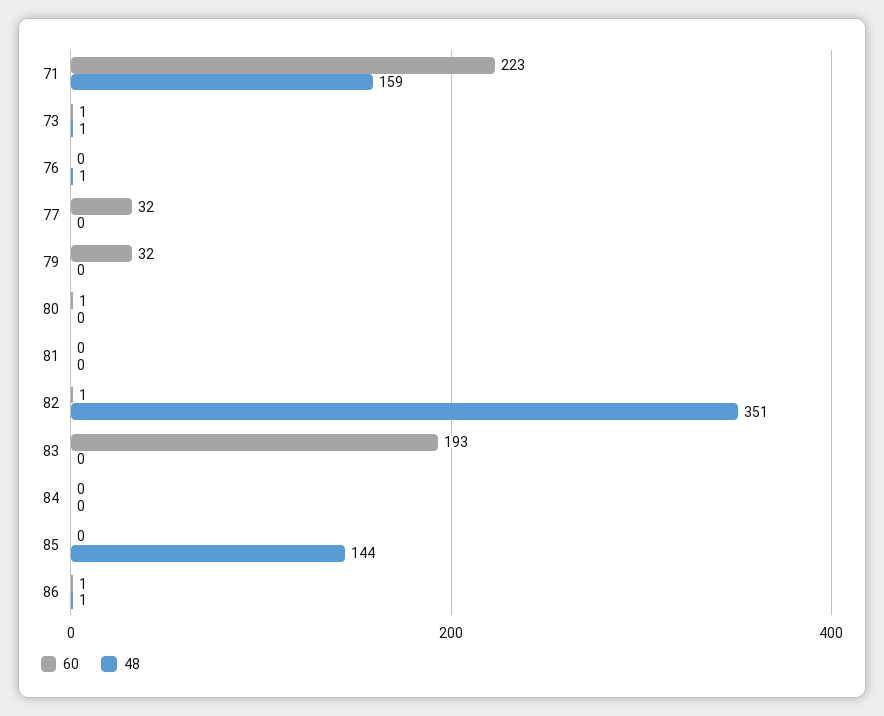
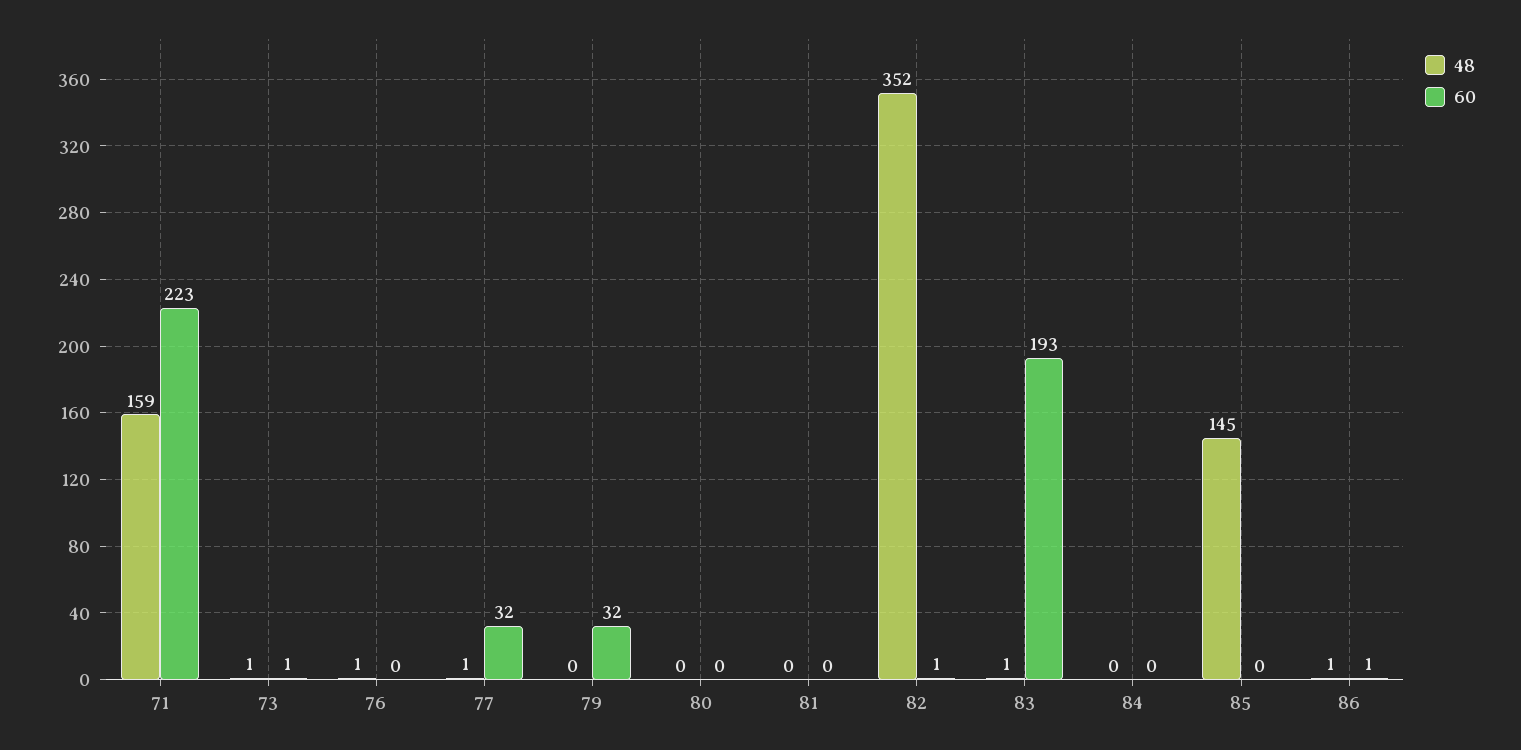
48, 77: 0 -> 1
60, 80: 1 -> 0
48, 82: 351 -> 352
48, 83: 0 -> 1
48, 85: 144 -> 145

